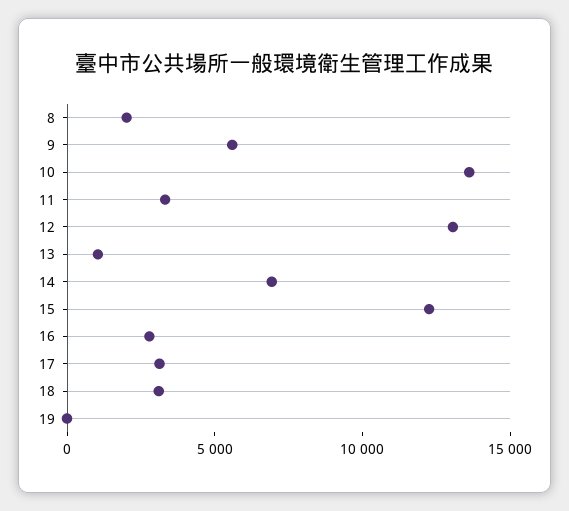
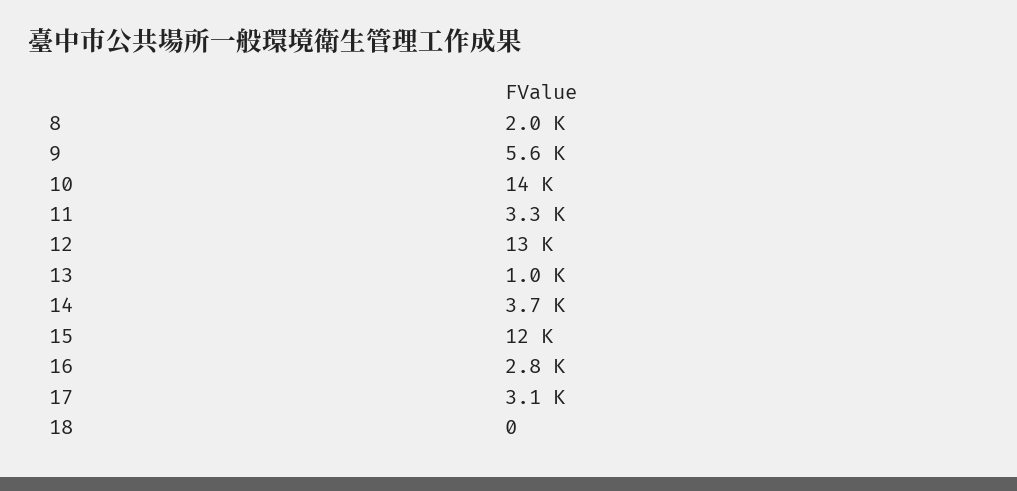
14: 7000 -> 3700
18: 3000 -> 0
19: 0 -> none

